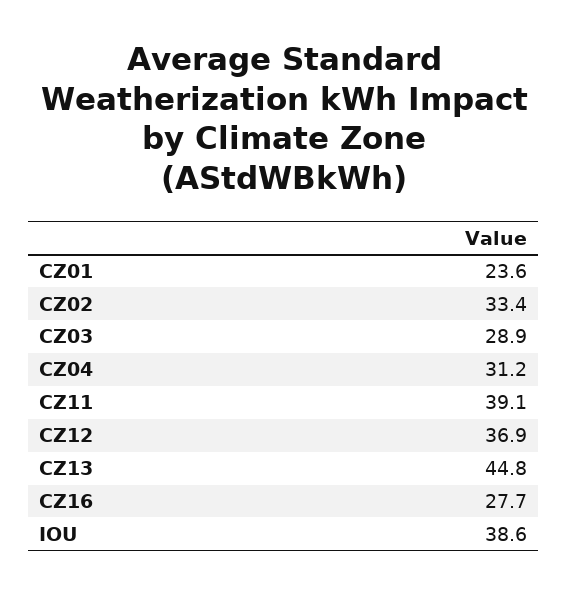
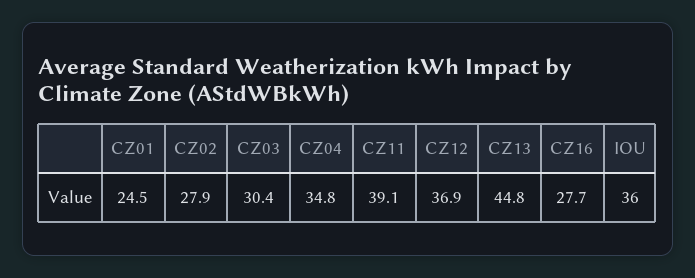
CZ01: 23.6 -> 24.5
CZ02: 33.4 -> 27.9
CZ03: 28.9 -> 30.4
CZ04: 31.2 -> 34.8
IOU: 38.6 -> 36

